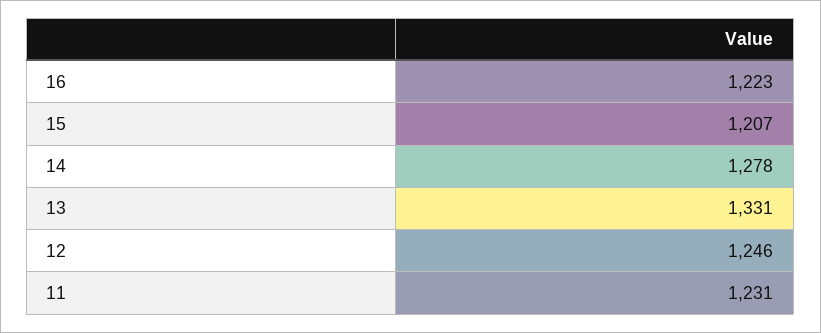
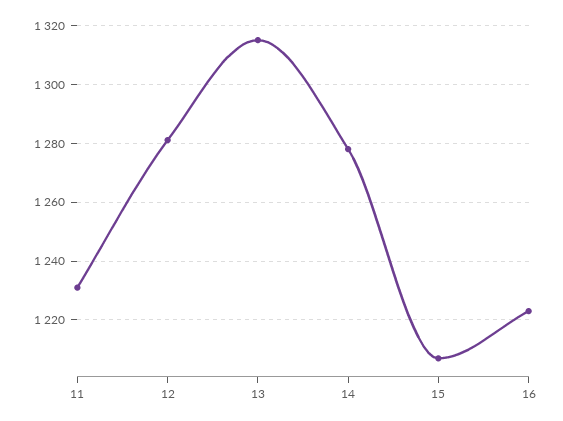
13: 1331 -> 1315
12: 1246 -> 1280

